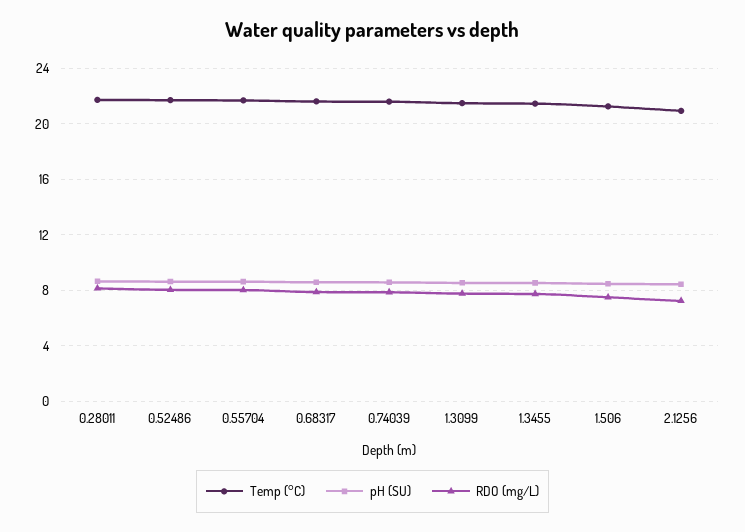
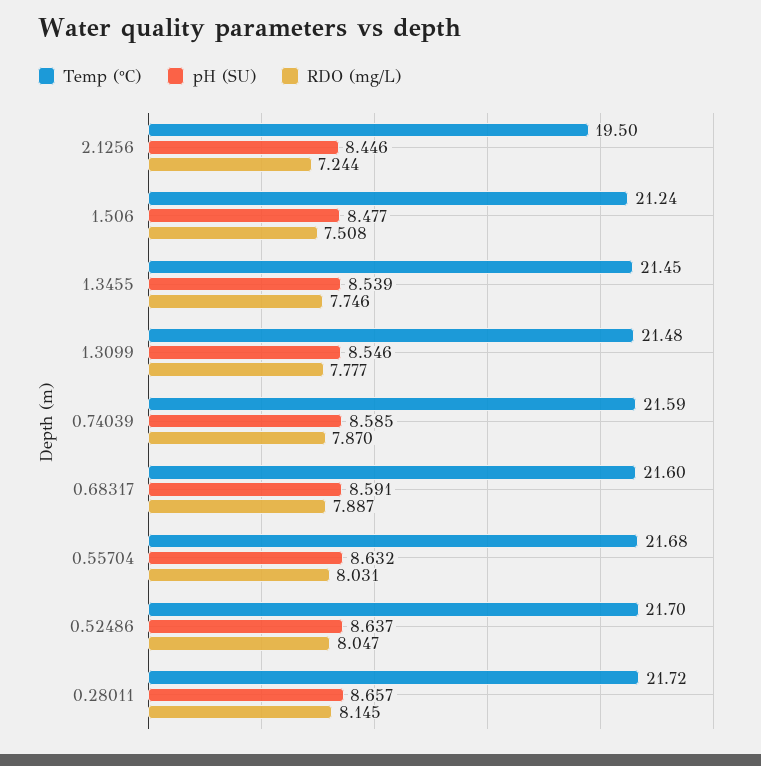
Temp (°C), 2.1256: 21 -> 19.5

